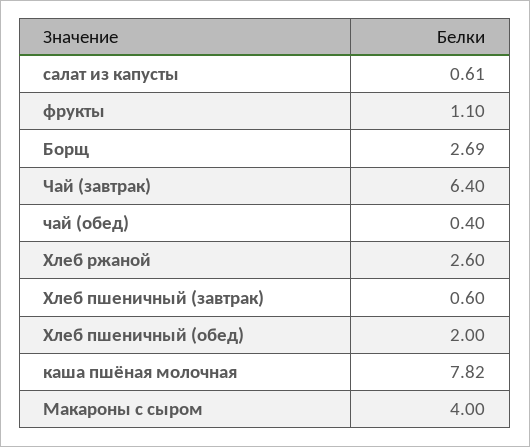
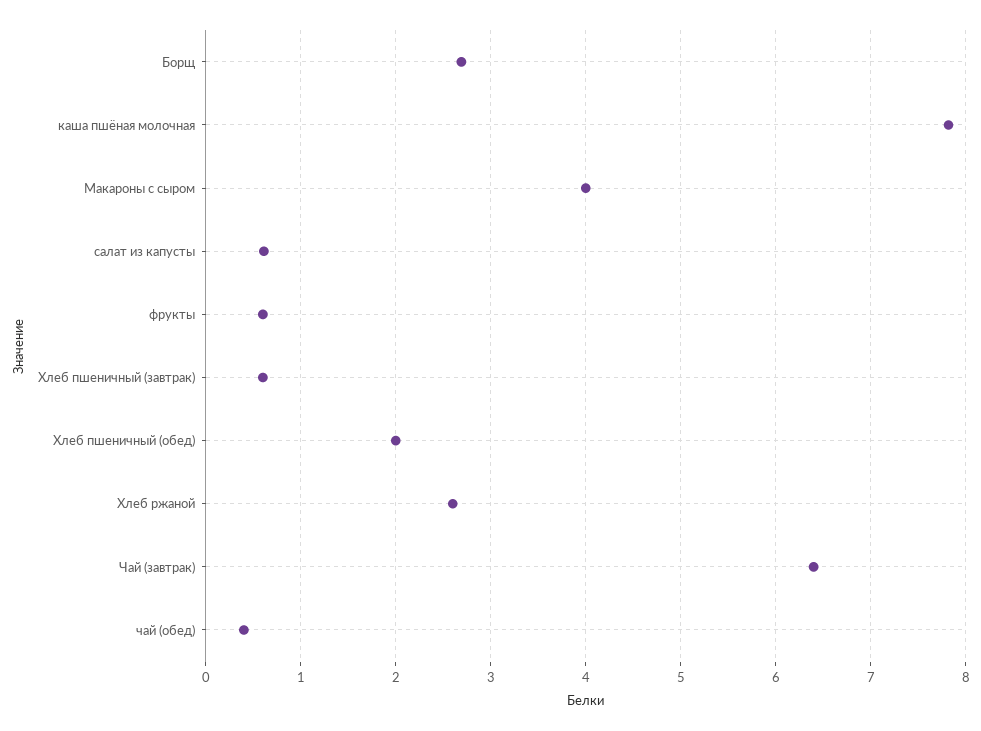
фрукты: 1.1 -> 0.6

